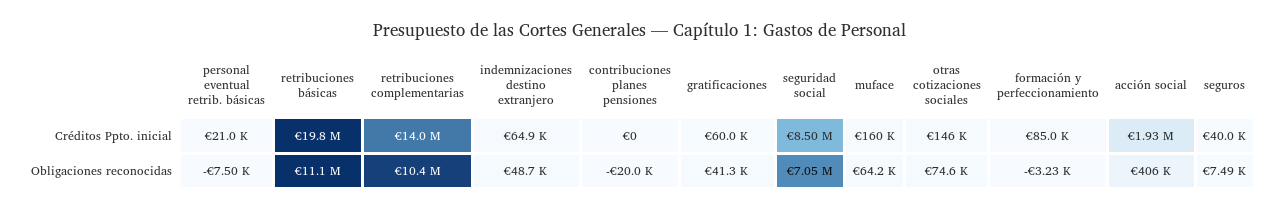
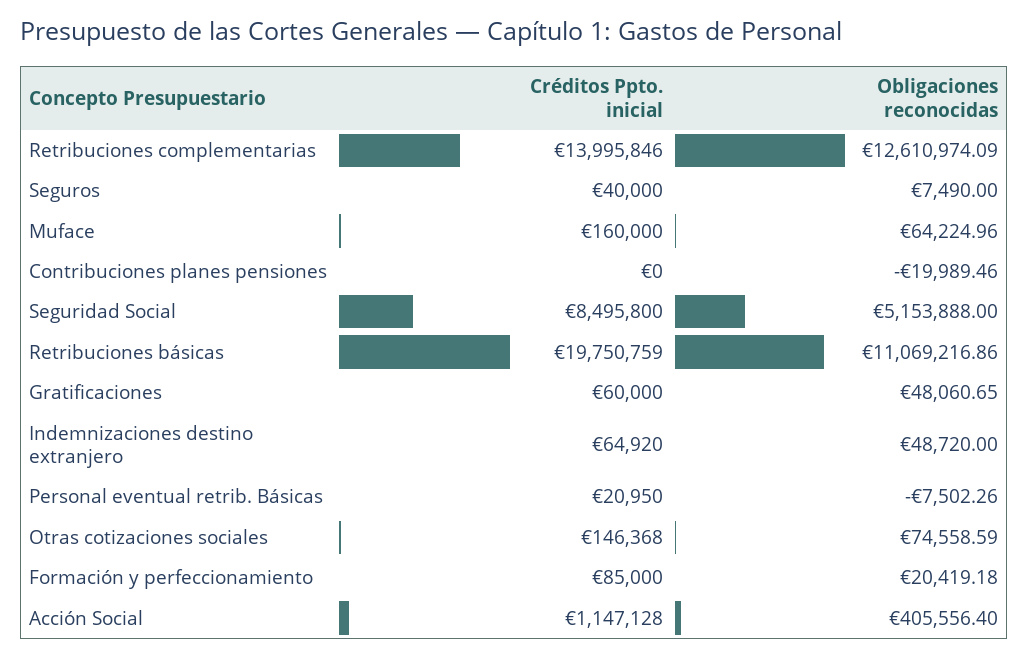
acción social, Créditos Ppto. inicial: 1930000 -> 1147128
retribuciones complementarias, Obligaciones reconocidas: 10400000 -> 12610974.09
gratificaciones, Obligaciones reconocidas: 41300 -> 48060.65
seguridad social, Obligaciones reconocidas: 7050000 -> 5153888
formación y perfeccionamiento, Obligaciones reconocidas: -3230 -> 20419.18

